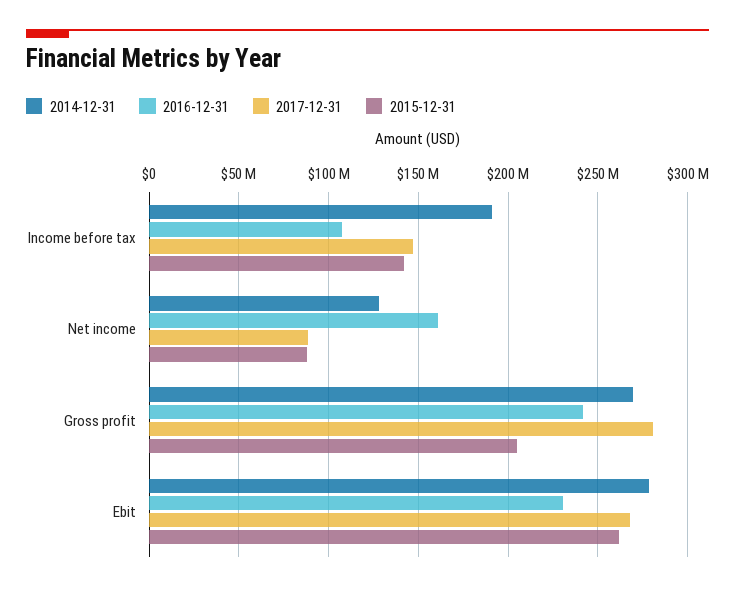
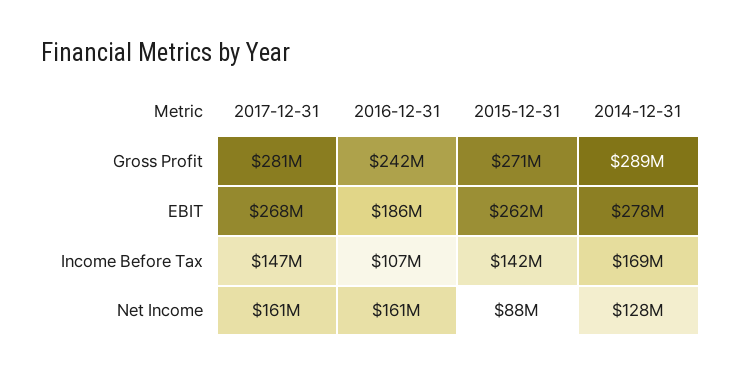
2014-12-31, Income before tax: 190000000 -> 169000000
2017-12-31, Net income: 90000000 -> 161000000
2014-12-31, Gross profit: 270000000 -> 289000000
2015-12-31, Gross profit: 205000000 -> 271000000
2016-12-31, Ebit: 230000000 -> 186000000

